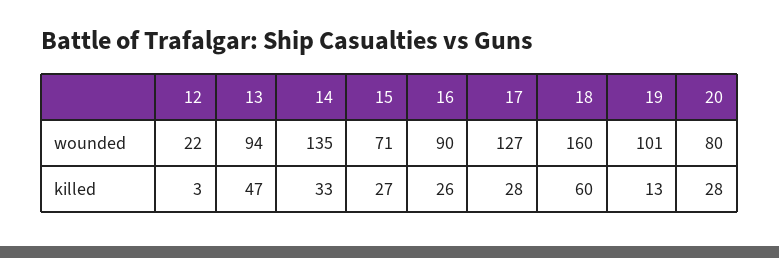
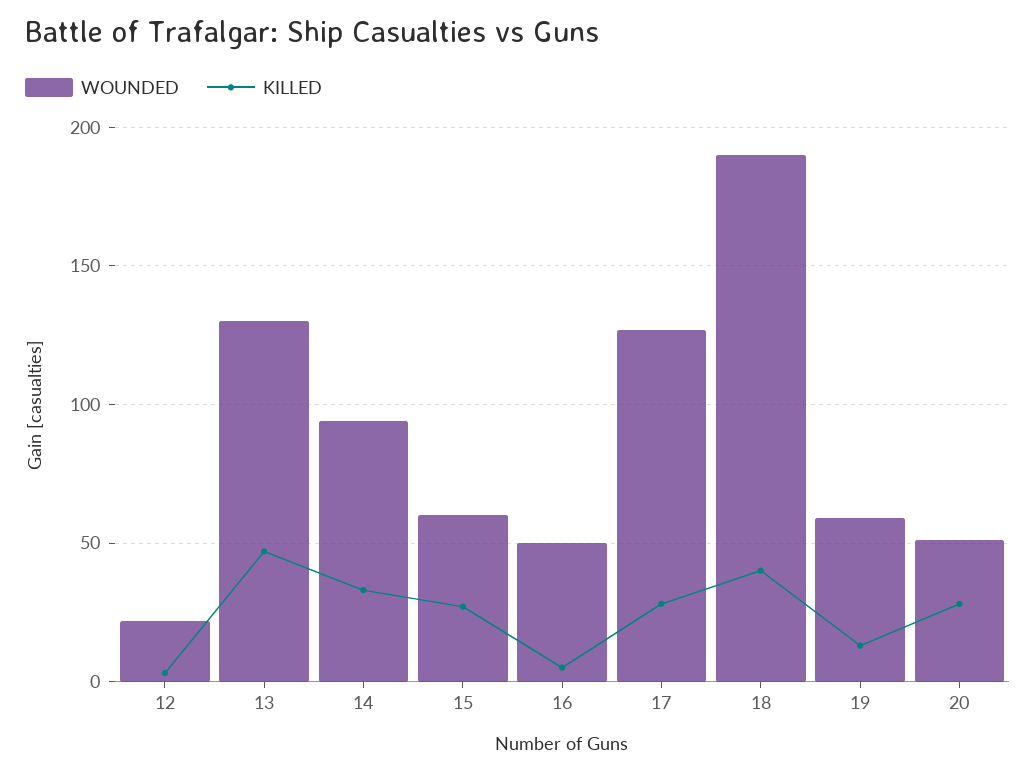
wounded, 13: 94 -> 130
wounded, 14: 135 -> 95
wounded, 15: 71 -> 60
wounded, 16: 90 -> 50
wounded, 18: 160 -> 190
wounded, 19: 101 -> 60
wounded, 20: 80 -> 50
killed, 16: 26 -> 5
killed, 18: 60 -> 40

